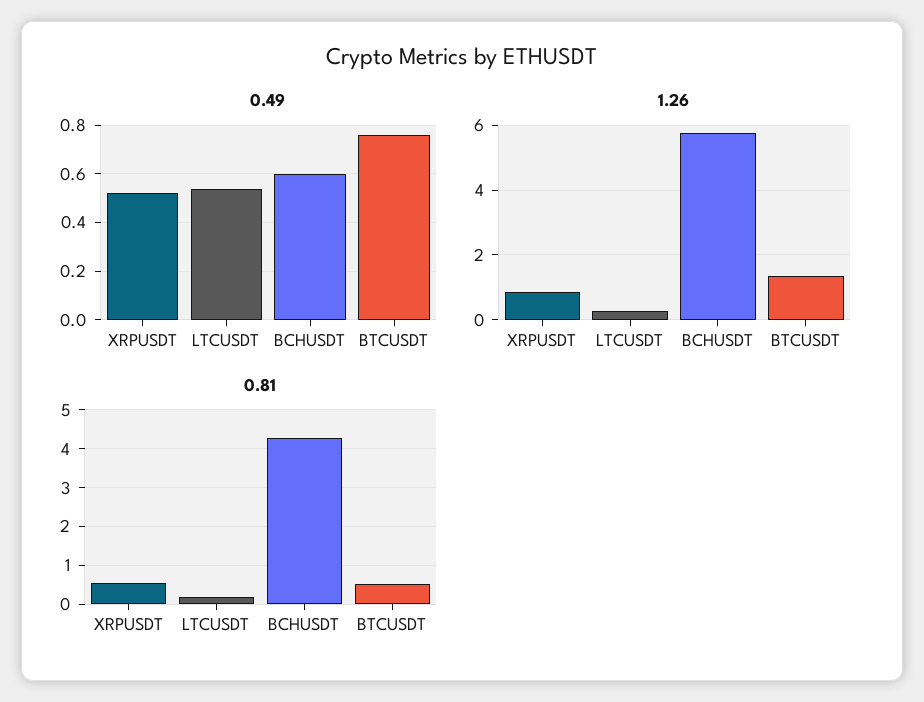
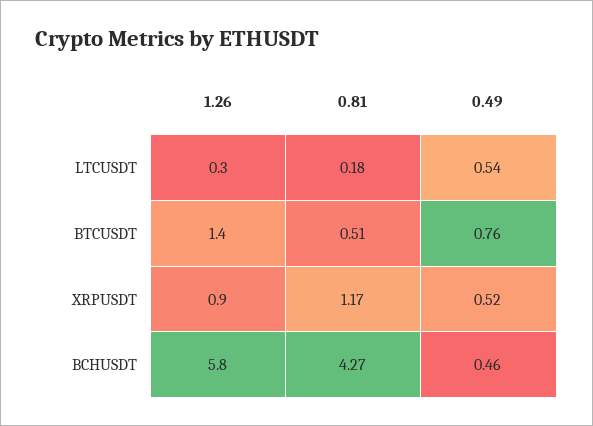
0.49, BCHUSDT: 0.6 -> 0.46
0.81, XRPUSDT: 0.6 -> 1.17

